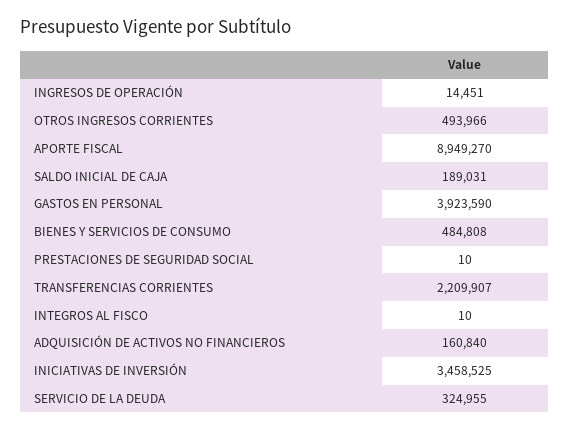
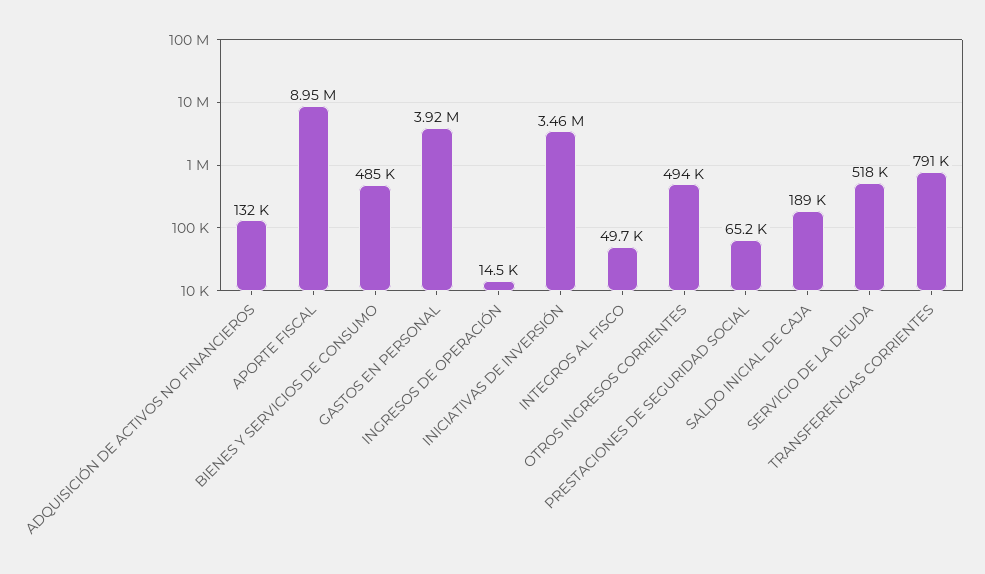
PRESTACIONES DE SEGURIDAD SOCIAL: 10 -> 65200
TRANSFERENCIAS CORRIENTES: 2209907 -> 791000
INTEGROS AL FISCO: 10 -> 49700
ADQUISICIÓN DE ACTIVOS NO FINANCIEROS: 160840 -> 132000
SERVICIO DE LA DEUDA: 324955 -> 518000

